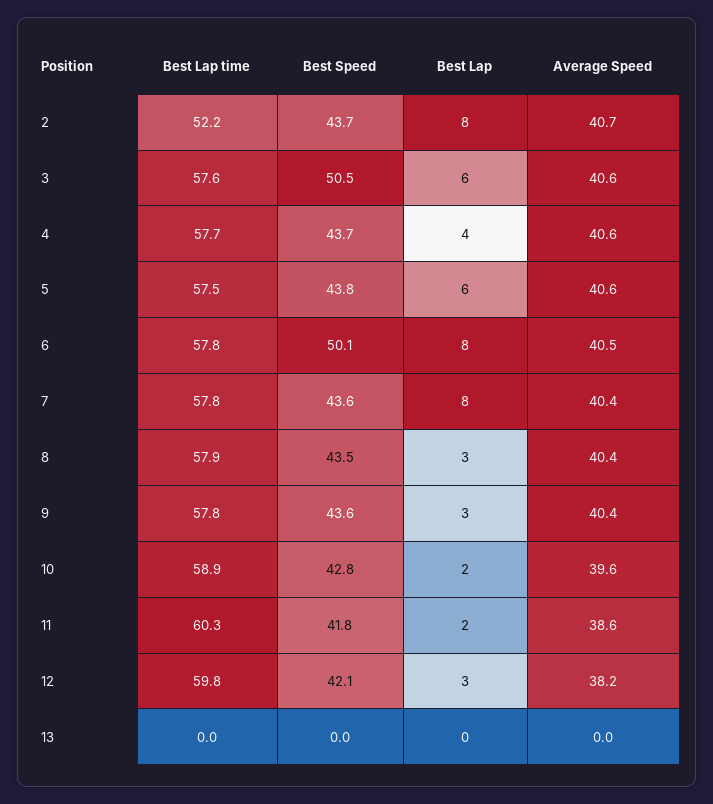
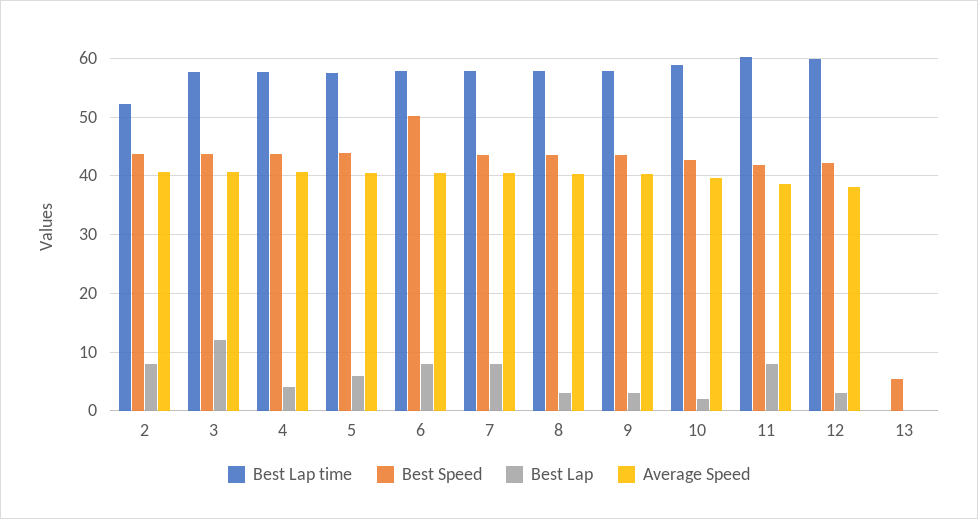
Best Speed, 3: 50.5 -> 44
Best Lap, 3: 6 -> 12
Best Lap, 11: 2 -> 8
Best Speed, 13: 0 -> 6

